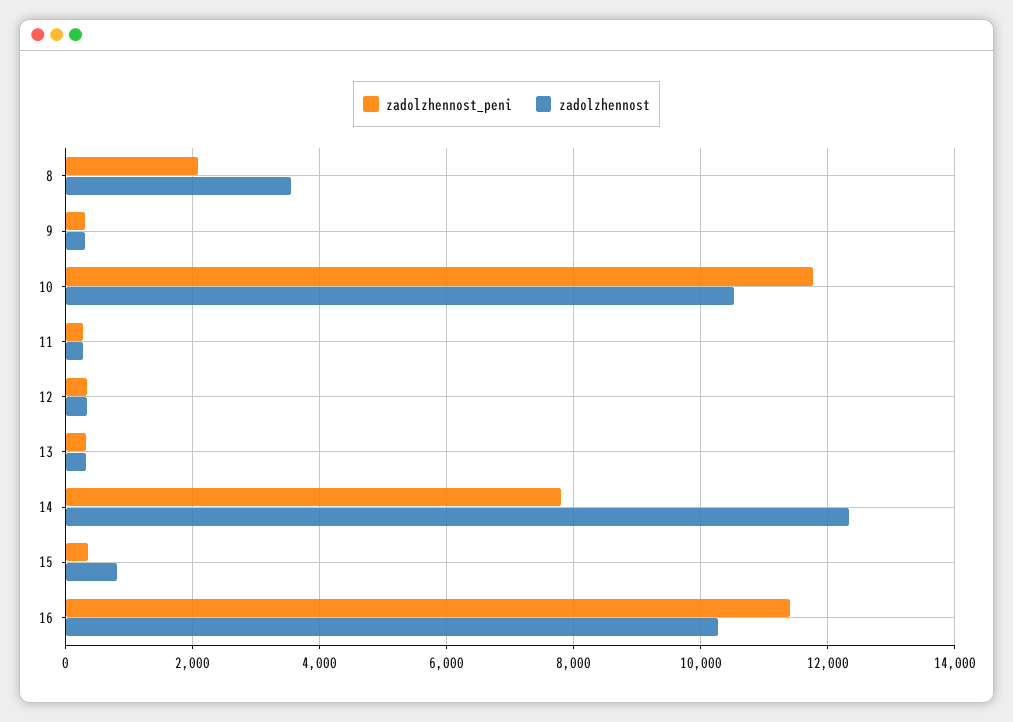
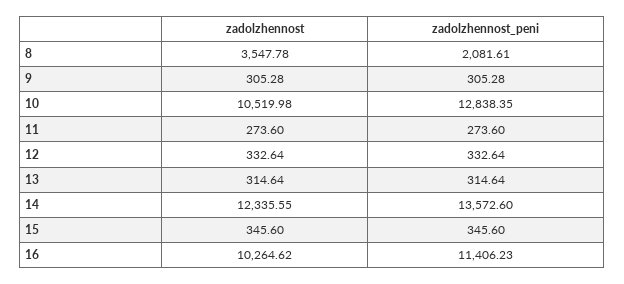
zadolzhennost_peni, 10: 11800 -> 12838.35
zadolzhennost_peni, 14: 7800 -> 13572.6
zadolzhennost, 15: 800 -> 345.6

